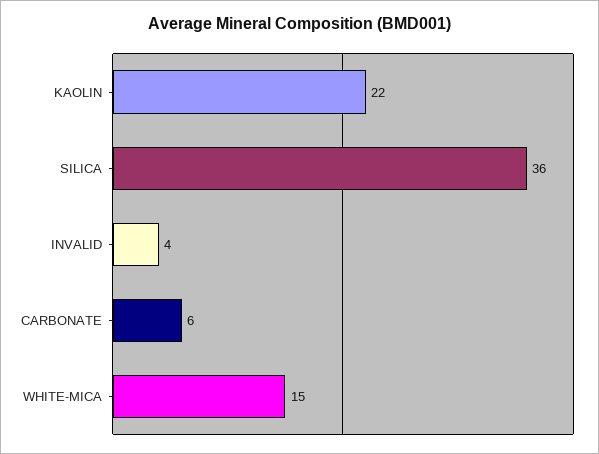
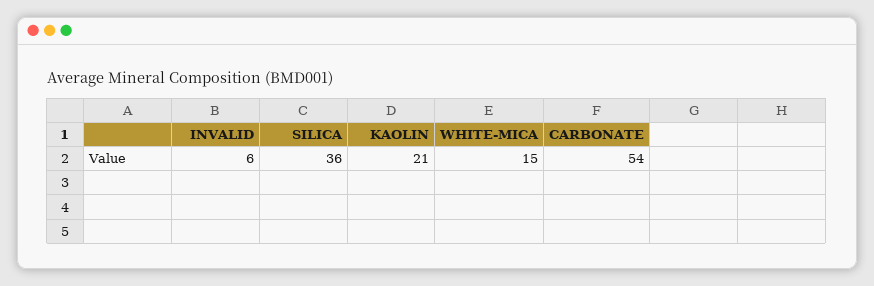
KAOLIN: 22 -> 21
INVALID: 4 -> 6
CARBONATE: 6 -> 54

